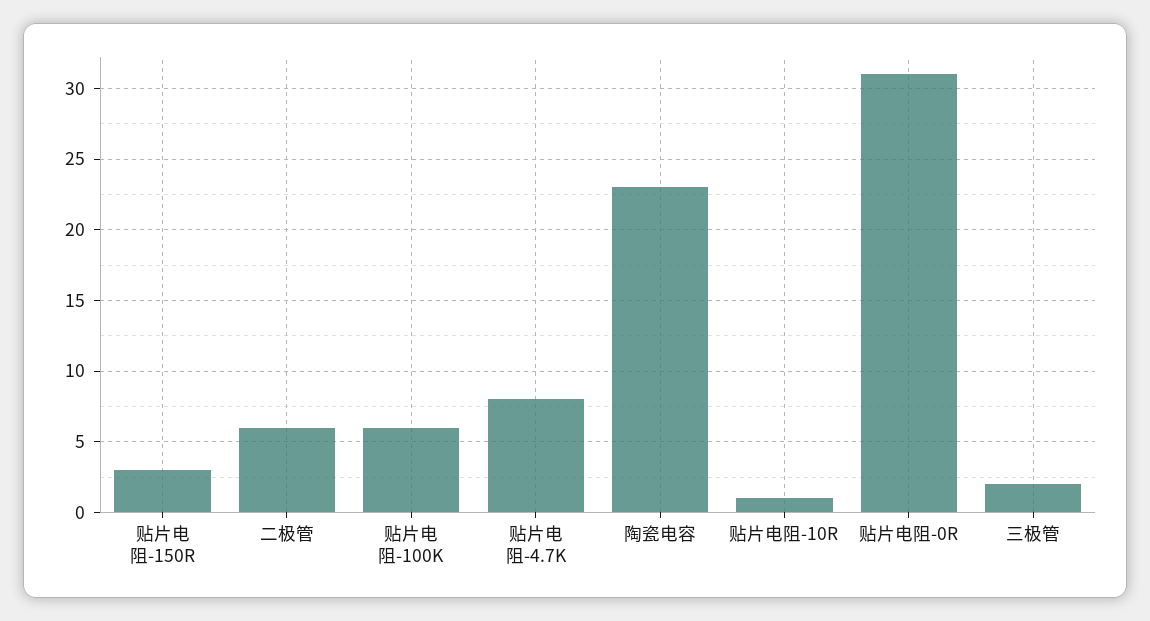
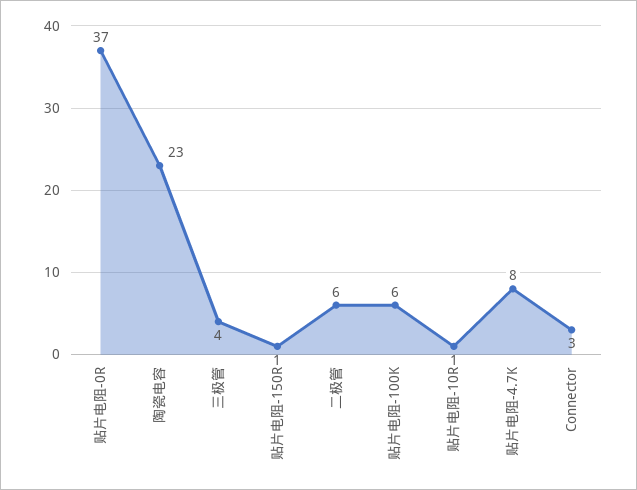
贴片电阻-150R: 3 -> 1
贴片电阻-0R: 31 -> 37
三极管: 2 -> 4
Connector: none -> 3

